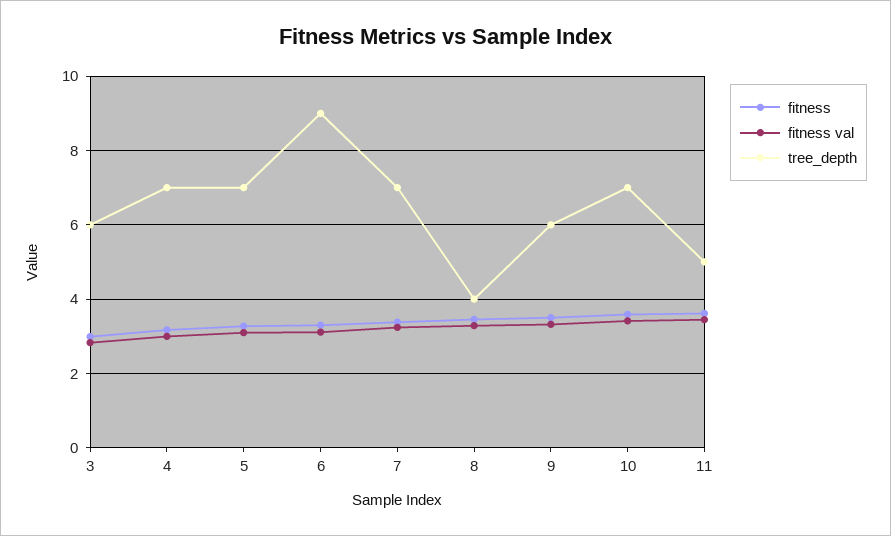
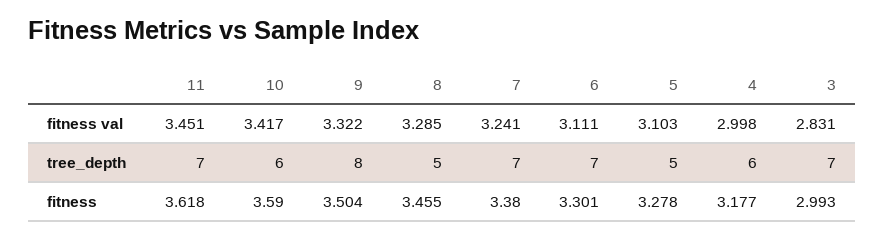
tree_depth, 3: 6 -> 7
tree_depth, 4: 7 -> 6
tree_depth, 5: 7 -> 5
tree_depth, 6: 9 -> 7
tree_depth, 8: 4 -> 5
tree_depth, 9: 6 -> 8
tree_depth, 10: 7 -> 6
tree_depth, 11: 5 -> 7

